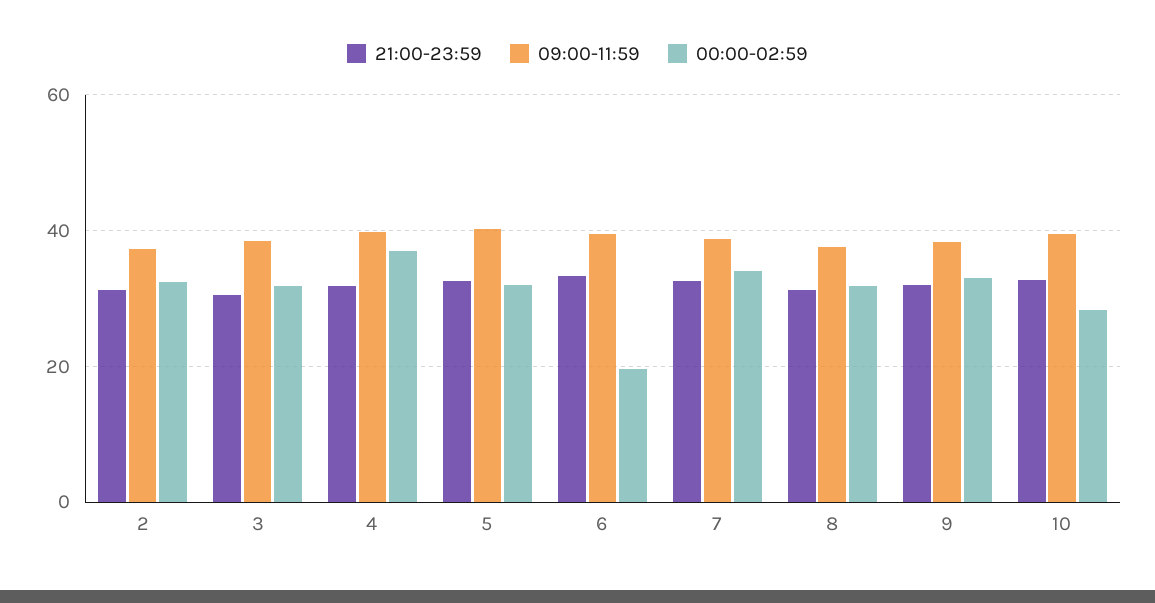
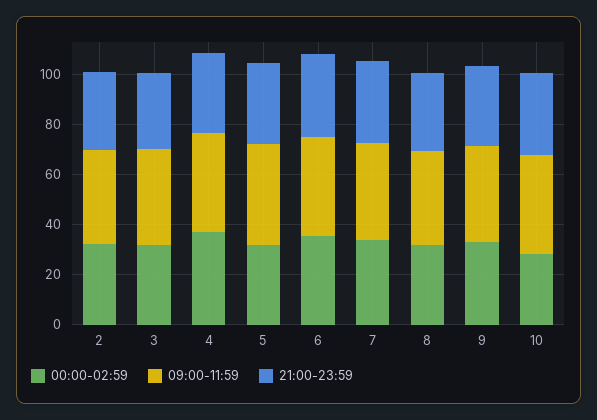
00:00-02:59, 6: 20 -> 35

